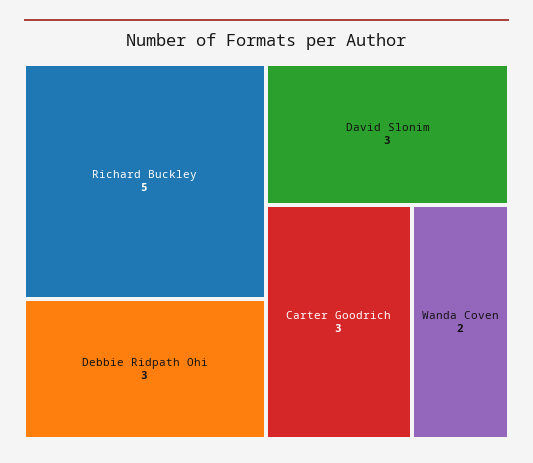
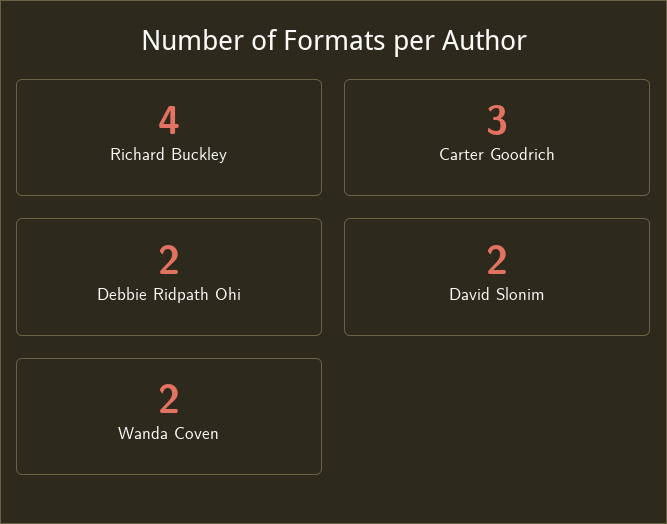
Richard Buckley: 5 -> 4
Debbie Ridpath Ohi: 3 -> 2
David Slonim: 3 -> 2

